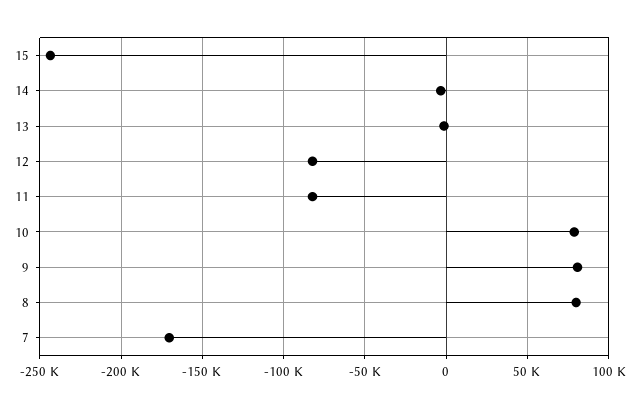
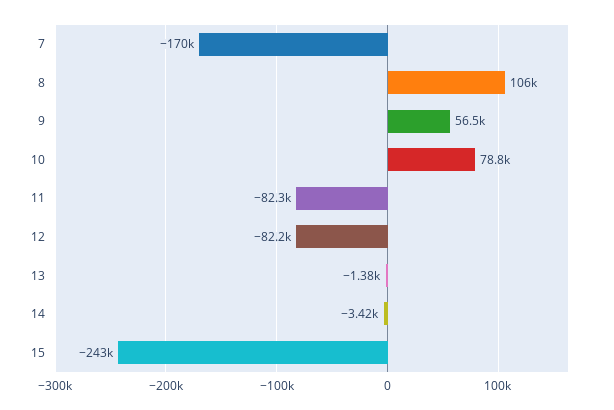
9: 80000 -> 56500
8: 80000 -> 106000

